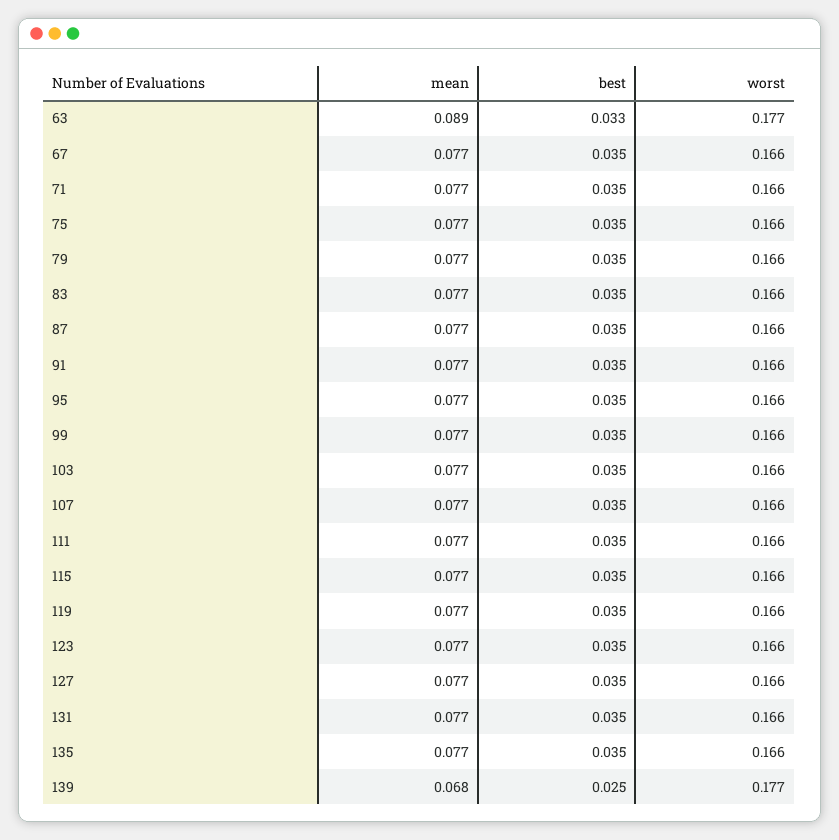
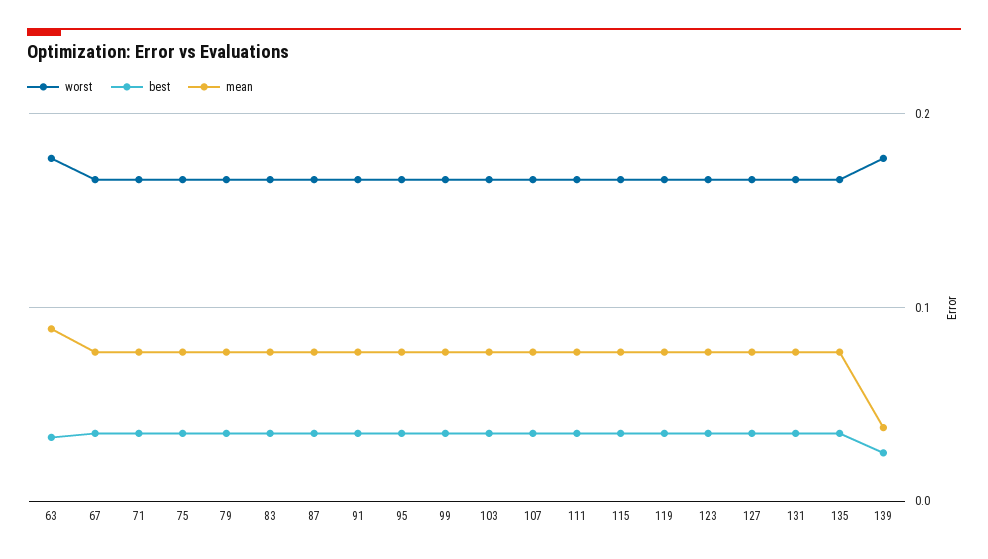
mean, 139: 0.068 -> 0.04

